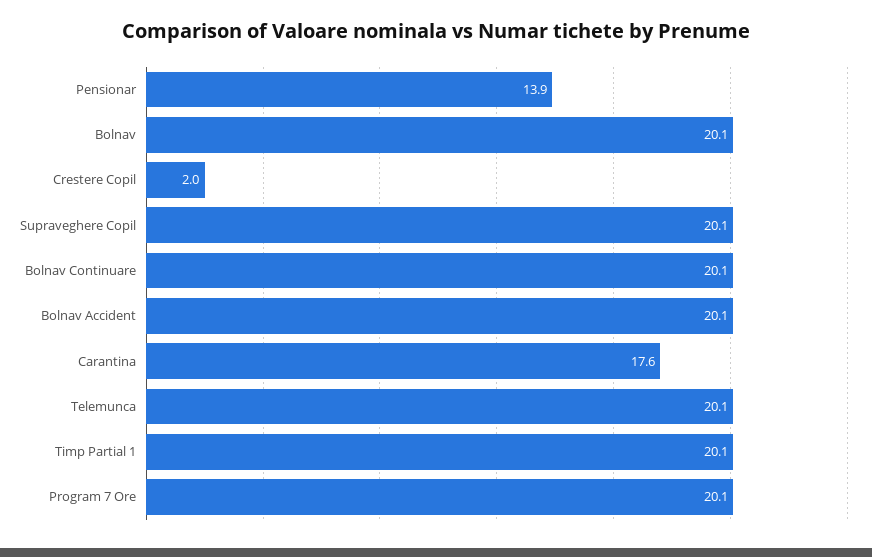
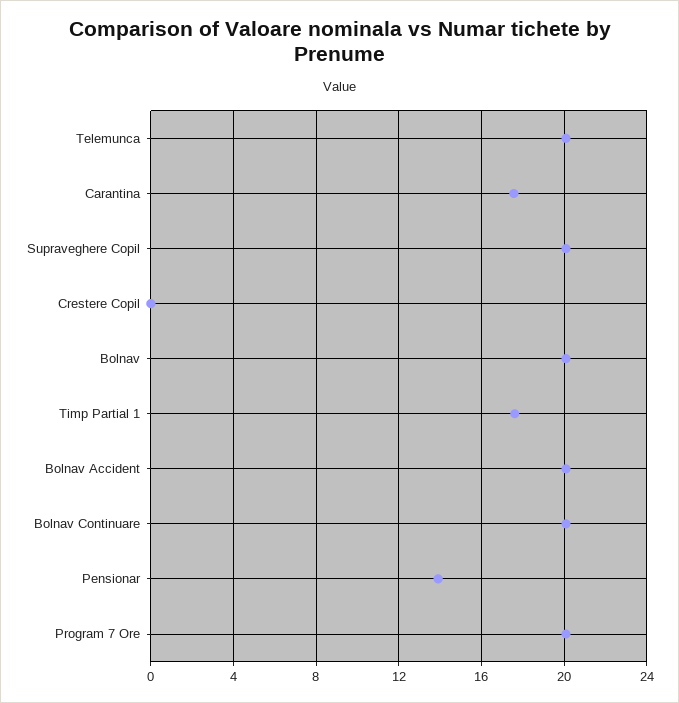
Crestere Copil: 2 -> 0
Timp Partial 1: 20.1 -> 17.5

